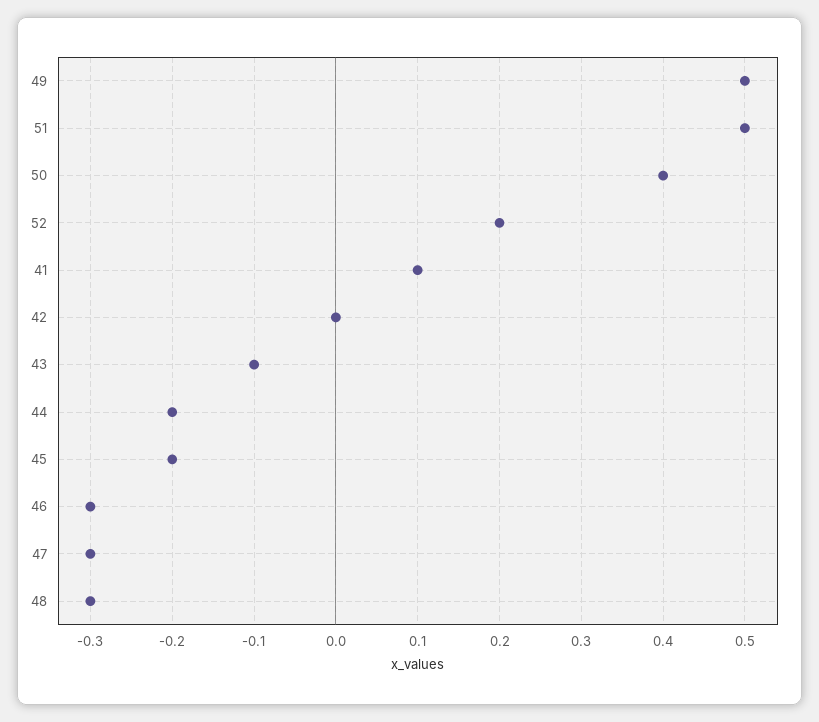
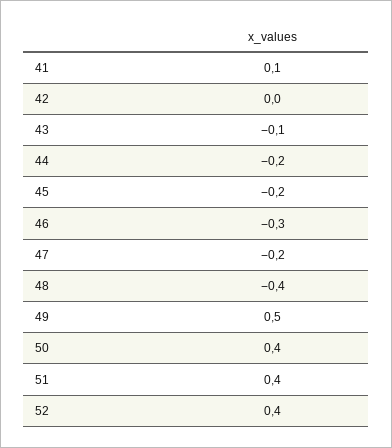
51: 0.5 -> 0.4
52: 0.2 -> 0.4
47: -0.3 -> -0.2
48: -0.3 -> -0.4

